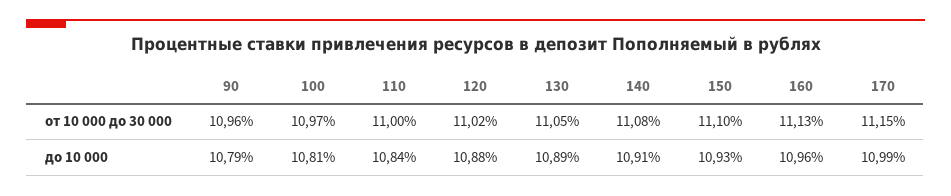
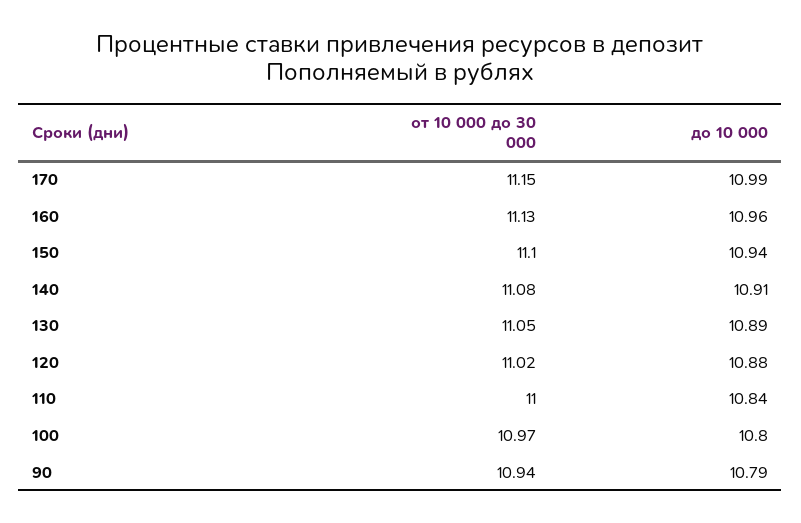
90, от 10 000 до 30 000: 10.96 -> 10.94
100, до 10 000: 10.81 -> 10.8
150, до 10 000: 10.93 -> 10.94

